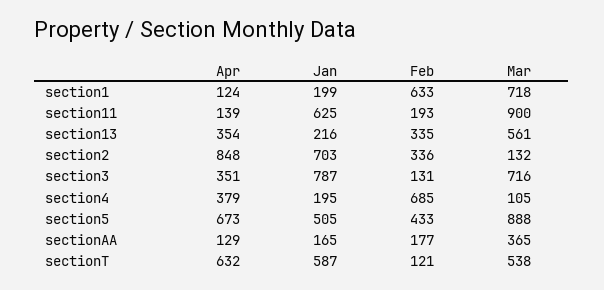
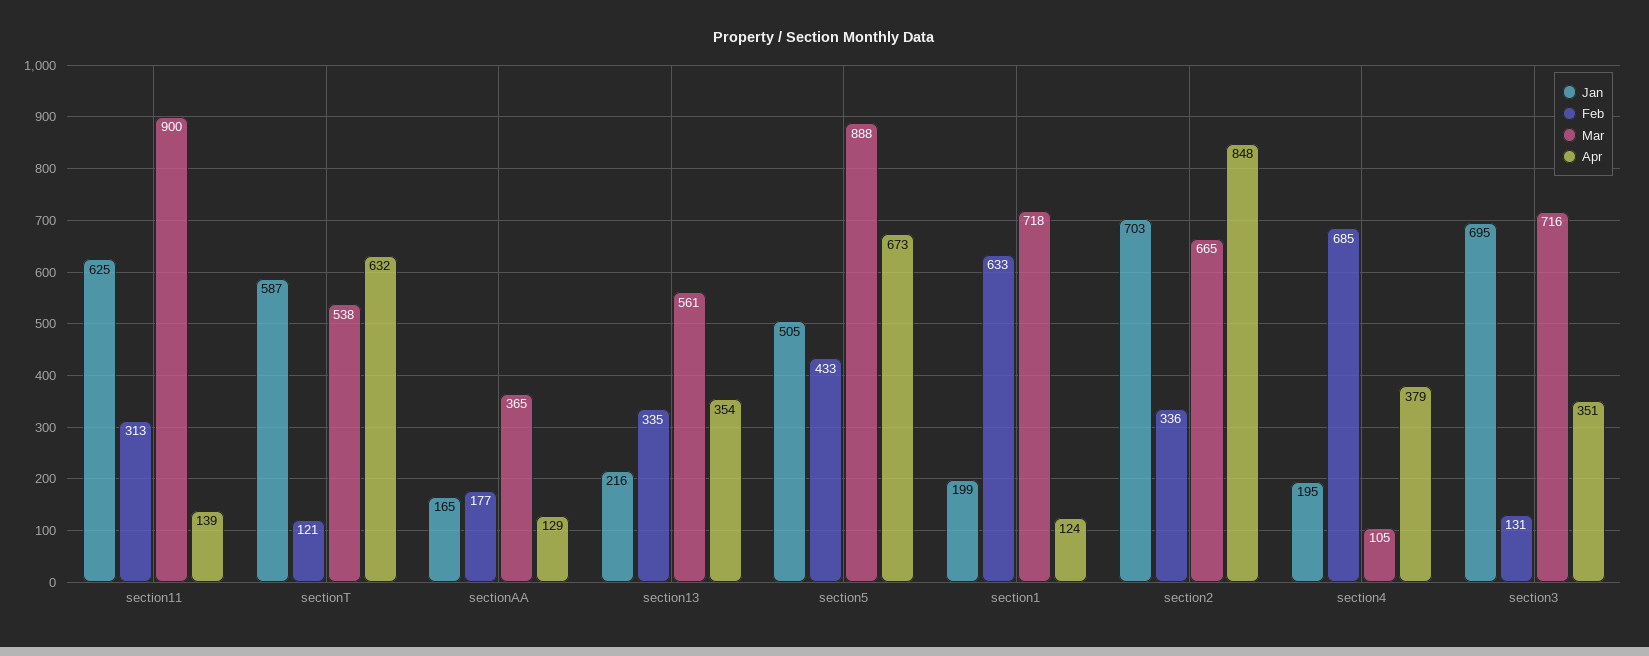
Feb, section11: 193 -> 313
Mar, section2: 132 -> 665
Jan, section3: 787 -> 695

